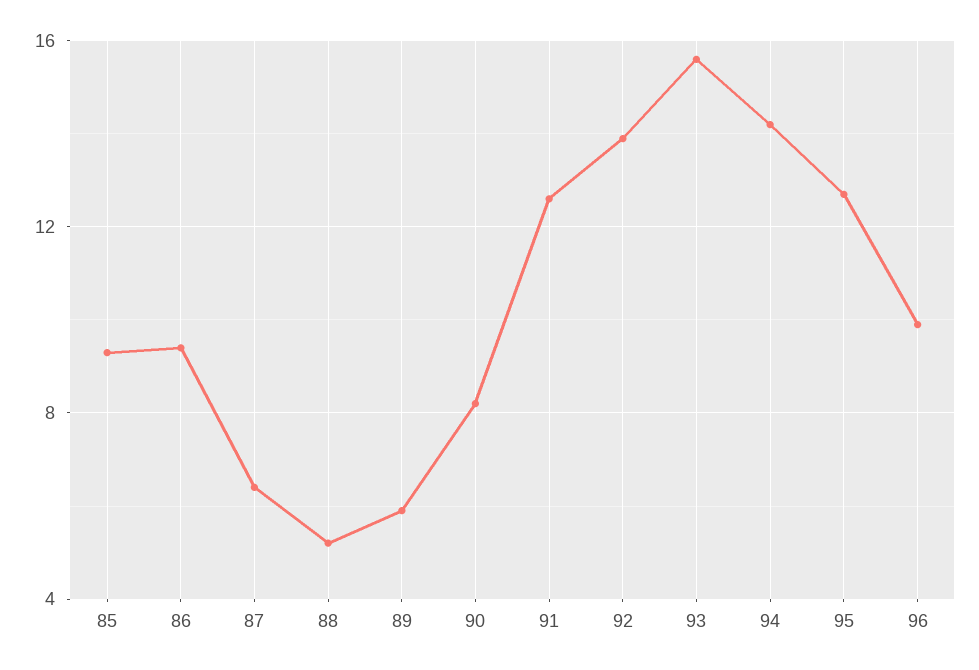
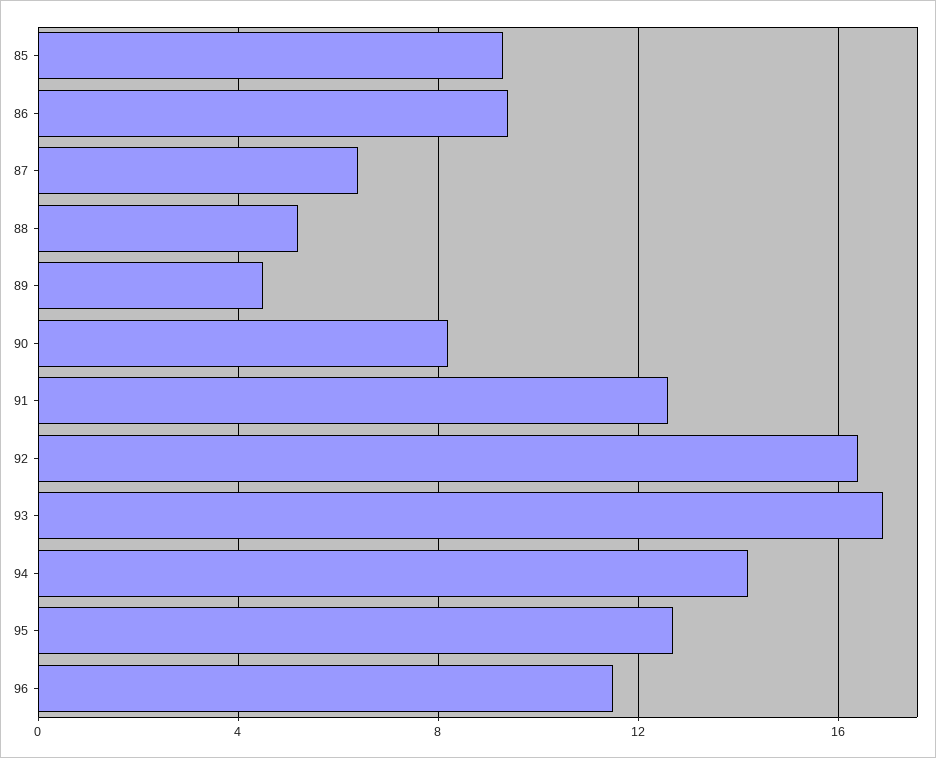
89: 6 -> 4.5
92: 14 -> 16.5
93: 15.5 -> 17
96: 10 -> 11.5

